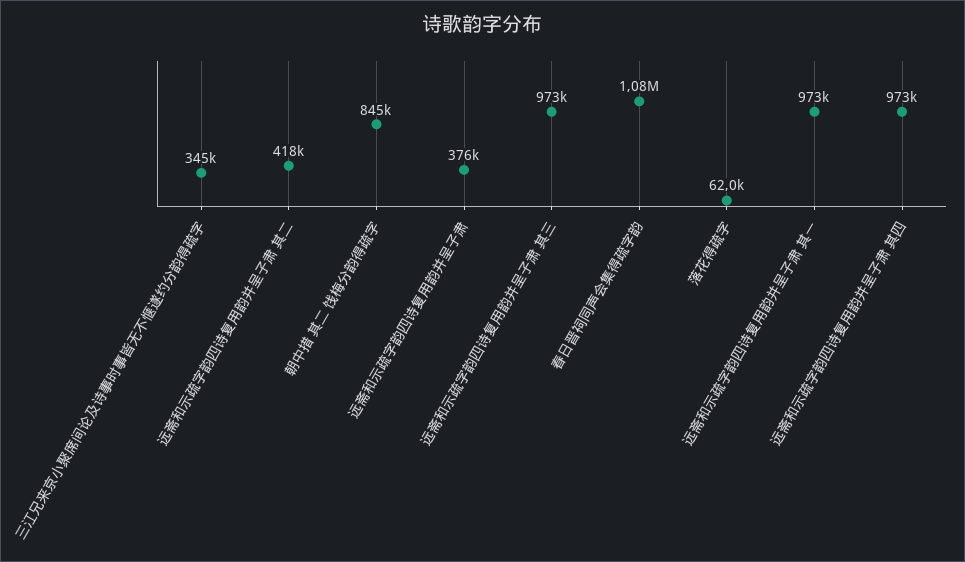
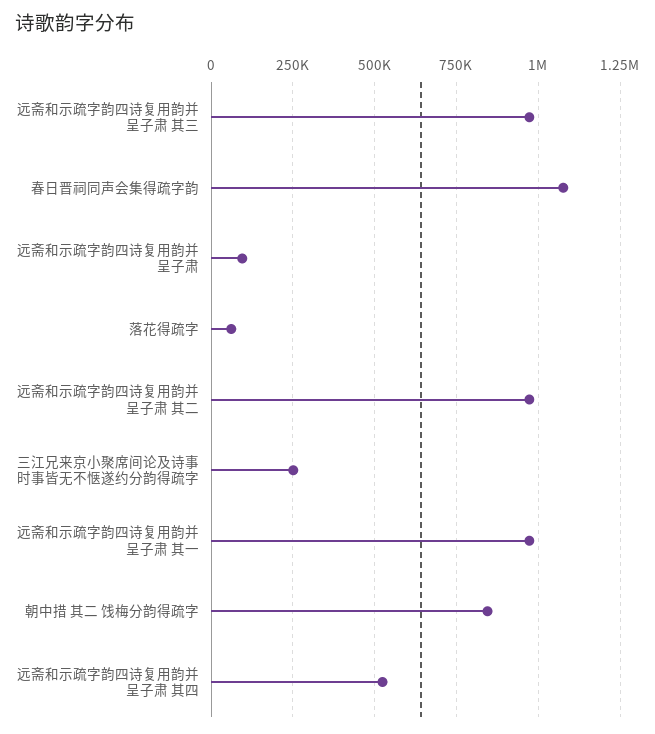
三江兄来京小聚席间论及诗事时事皆无不惬遂约分韵得疏字: 345000 -> 250000
远斋和示疏字韵四诗复用韵并呈子肃 其二: 418000 -> 975000
远斋和示疏字韵四诗复用韵并呈子肃: 376000 -> 100000
远斋和示疏字韵四诗复用韵并呈子肃 其四: 973000 -> 525000

